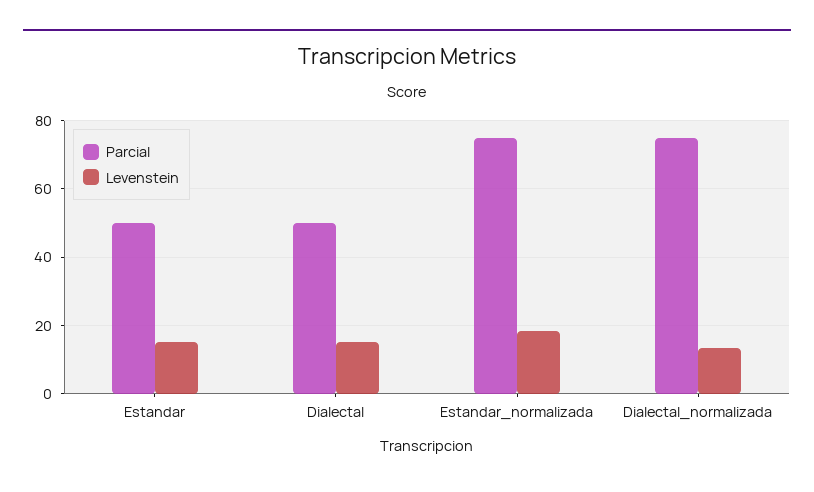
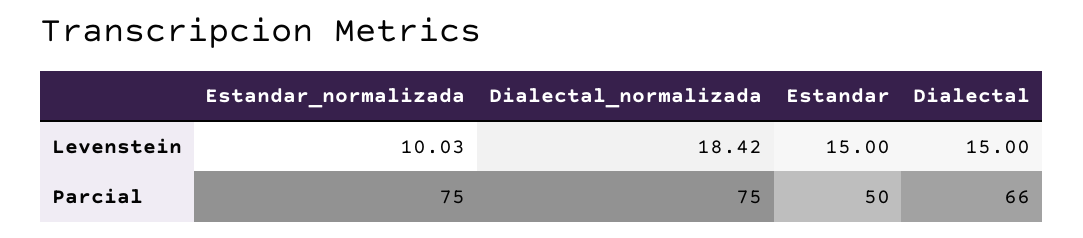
Parcial, Dialectal: 50 -> 66
Levenstein, Estandar_normalizada: 18 -> 10.03
Levenstein, Dialectal_normalizada: 14 -> 18.42

